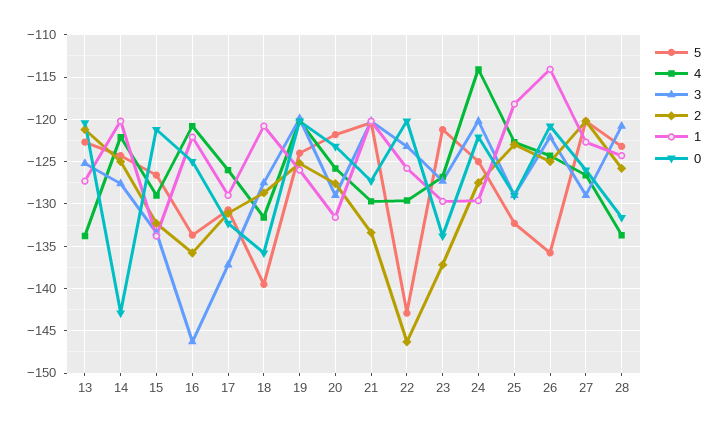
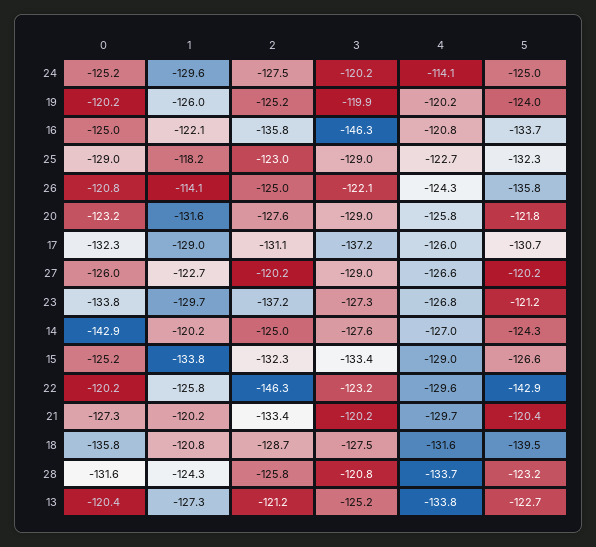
4, 14: -122 -> -127
0, 15: -121 -> -125.2
0, 24: -122 -> -125.2

